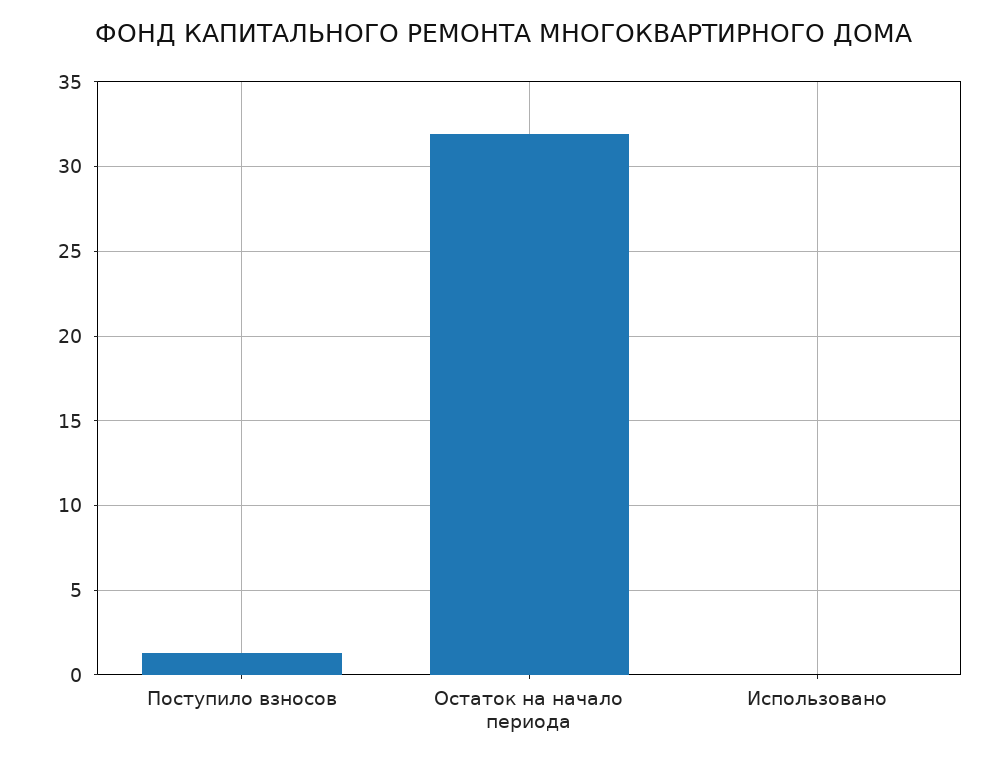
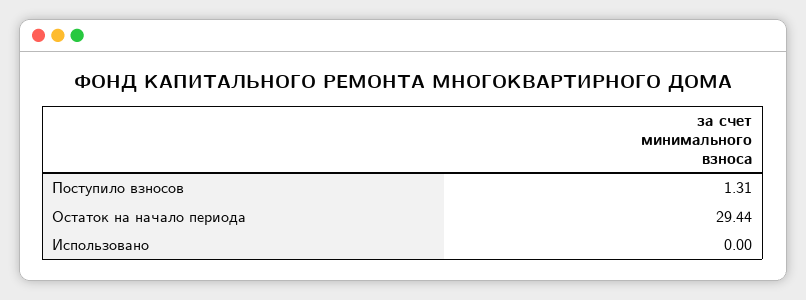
Остаток на начало периода: 32 -> 29.44

